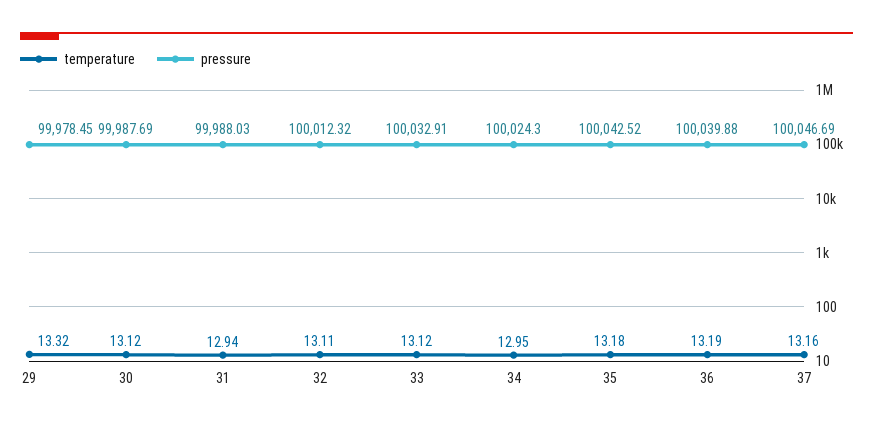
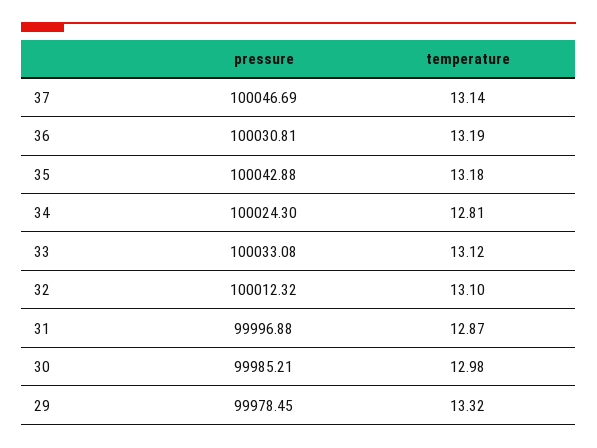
temperature, 30: 13.12 -> 12.98
pressure, 30: 99987.69 -> 99985.21
temperature, 31: 12.94 -> 12.87
pressure, 31: 99988.03 -> 99996.88
temperature, 32: 13.11 -> 13.1
pressure, 33: 100032.91 -> 100033.08
temperature, 34: 12.95 -> 12.81
pressure, 35: 100042.52 -> 100042.88
pressure, 36: 100039.88 -> 100030.81
temperature, 37: 13.16 -> 13.14

